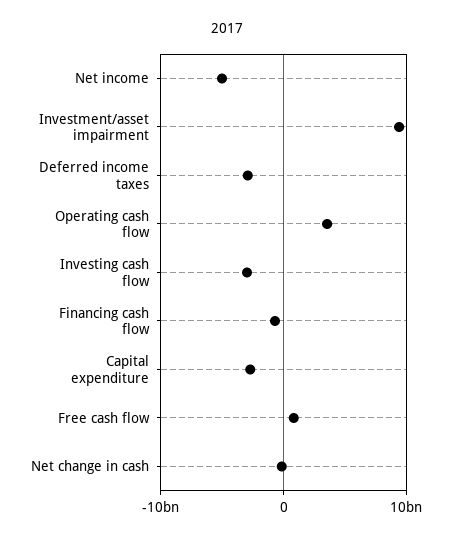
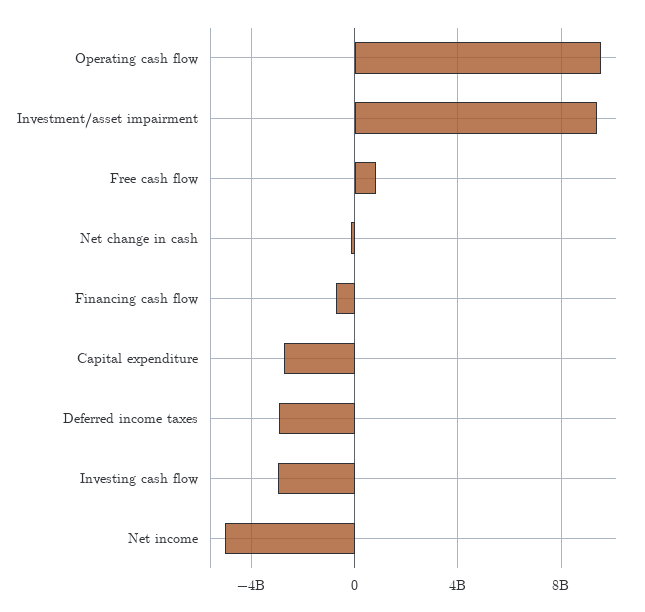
Operating cash flow: 4000000000 -> 9500000000

